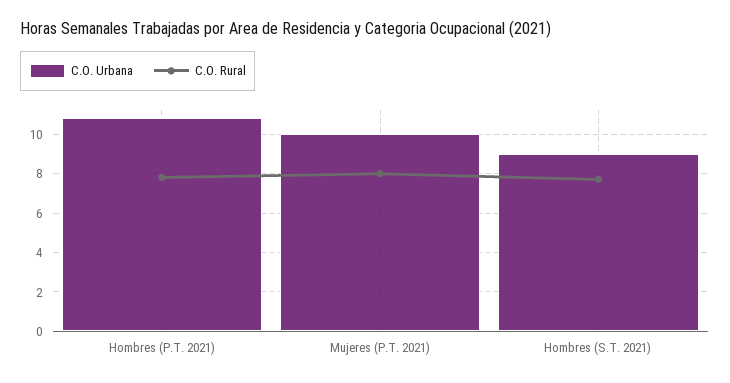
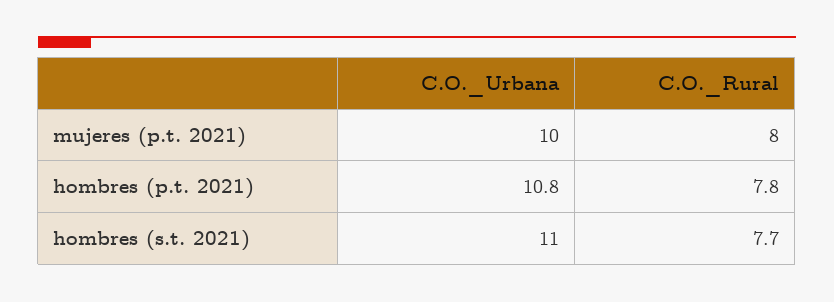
C.O. Urbana, Hombres (S.T. 2021): 9 -> 11

